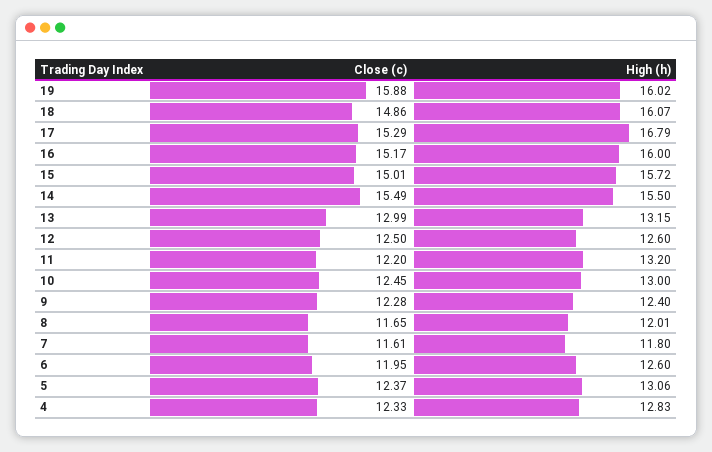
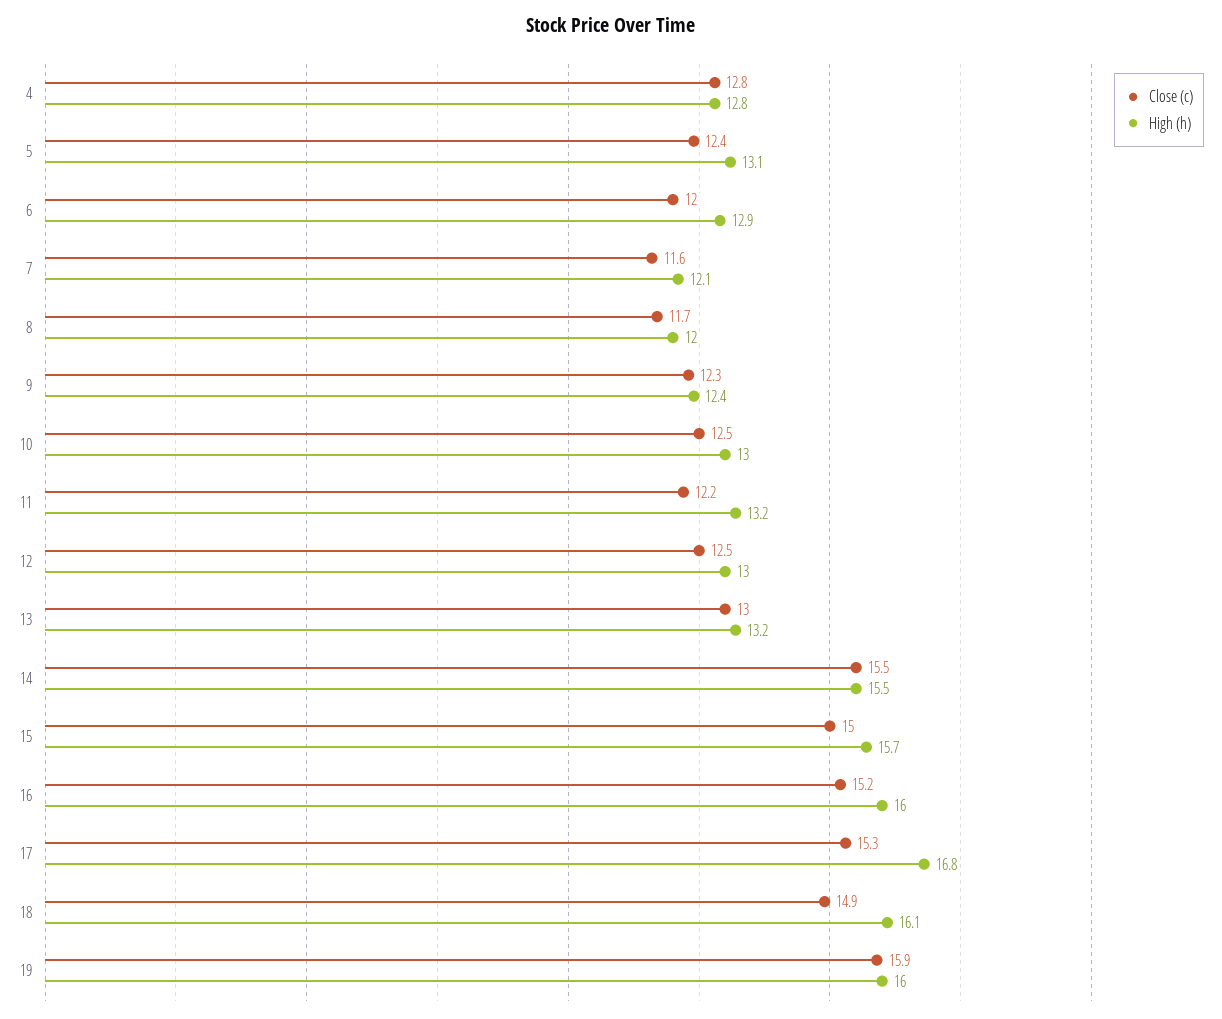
High (h), 12: 12.6 -> 13
High (h), 7: 11.8 -> 12.1
High (h), 6: 12.6 -> 12.9
Close (c), 4: 12.33 -> 12.8

